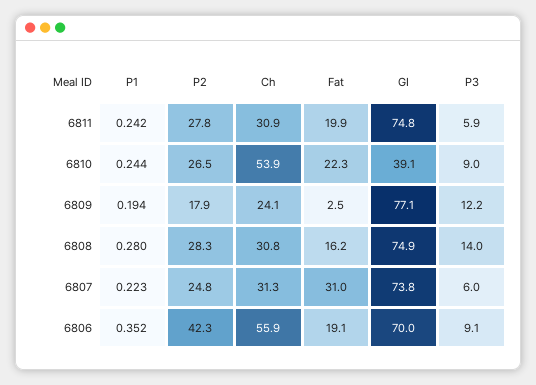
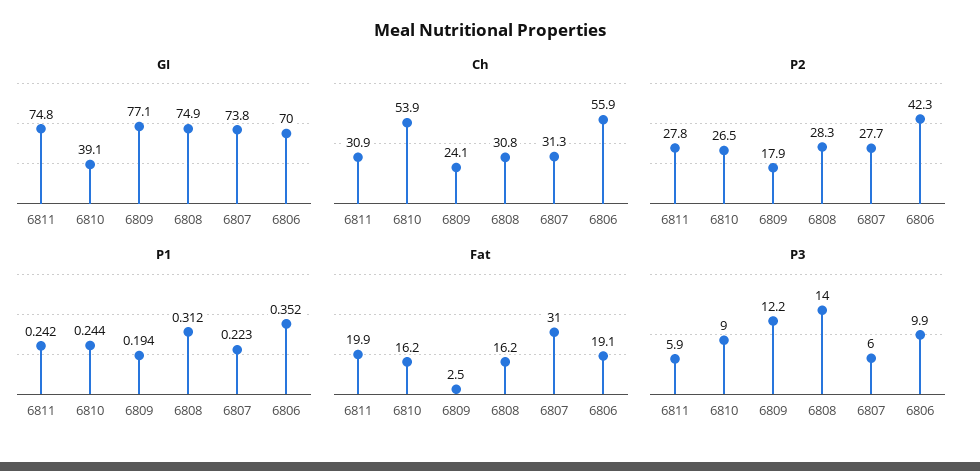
Fat, 6810: 22.3 -> 16.2
P1, 6808: 0.28 -> 0.312
P2, 6807: 24.8 -> 27.7
P3, 6806: 9.1 -> 9.9

